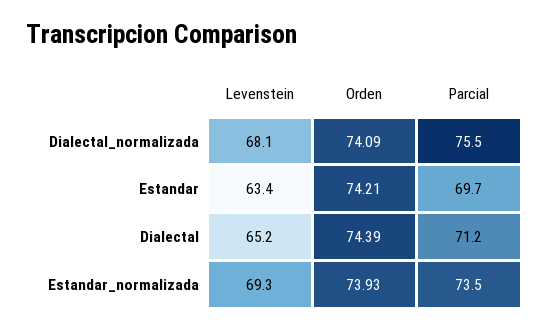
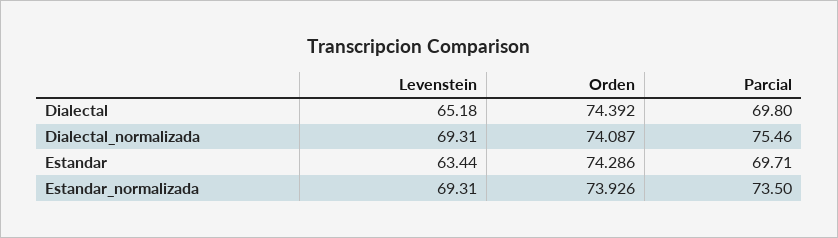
Levenstein, Dialectal_normalizada: 68.1 -> 69.31
Orden, Estandar: 74.21 -> 74.286
Parcial, Dialectal: 71.2 -> 69.8

